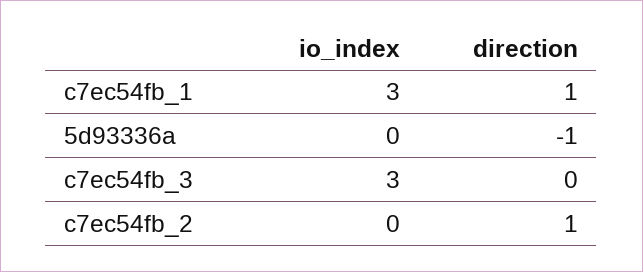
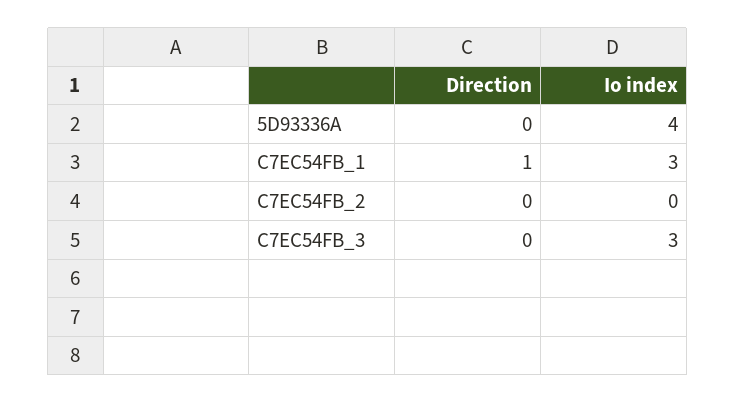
io_index, 5d93336a: 0 -> 4
direction, 5d93336a: -1 -> 0
direction, c7ec54fb_2: 1 -> 0

